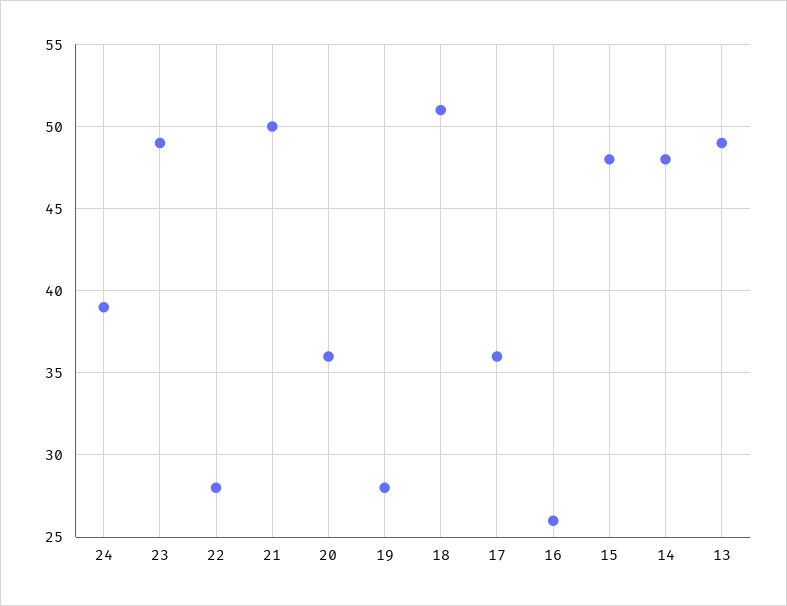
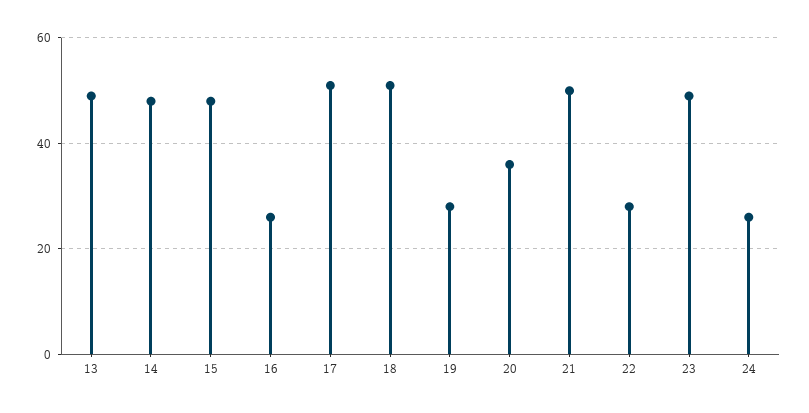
24: 39 -> 25
17: 36 -> 50

